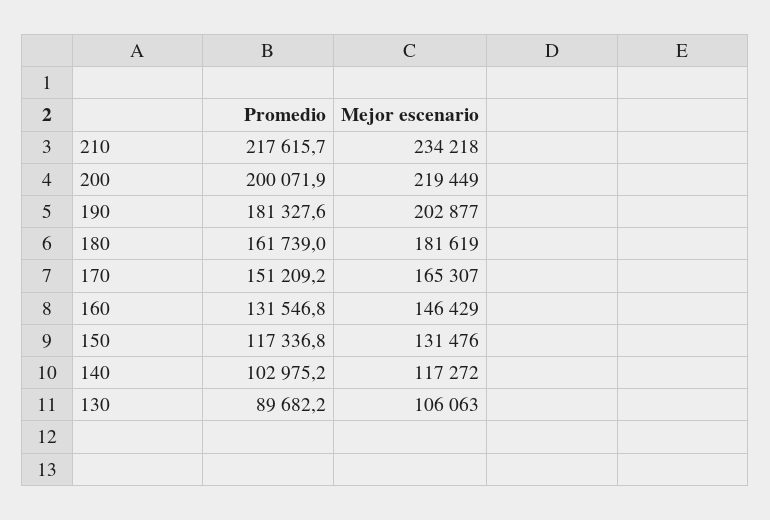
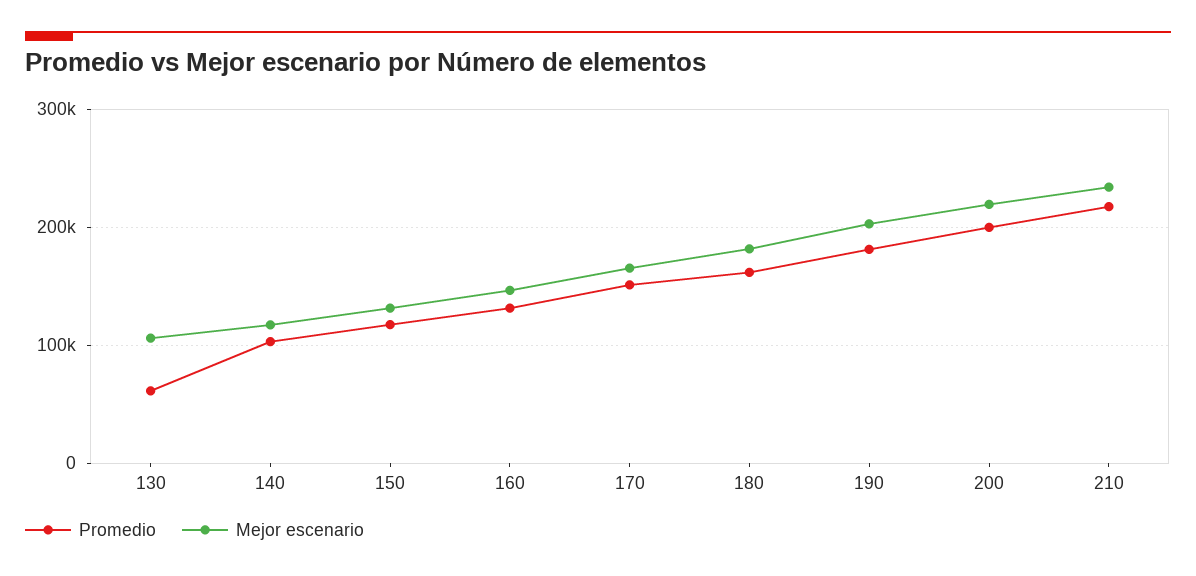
Promedio, 130: 89682.2 -> 60000

